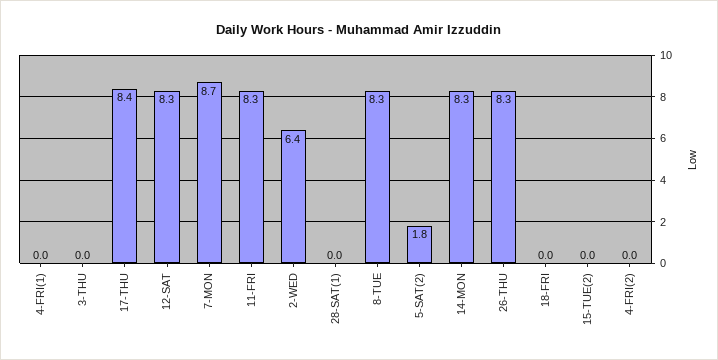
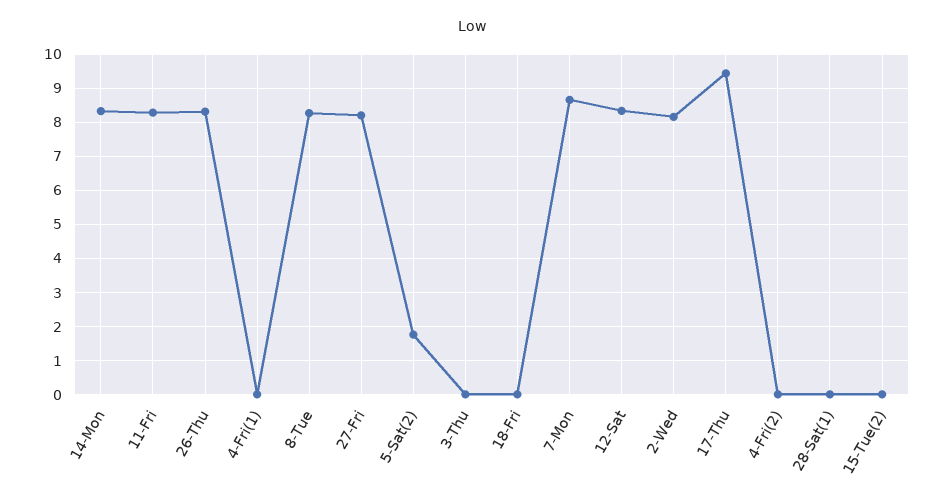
17-THU: 8.4 -> 9.4
2-WED: 6.4 -> 8.2
27-Fri: none -> 8.2

